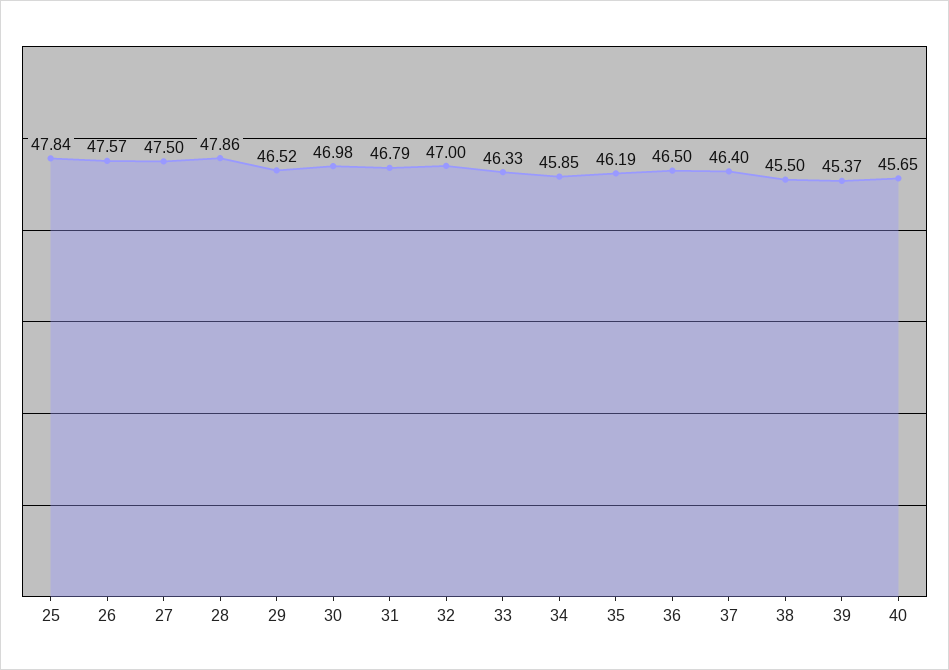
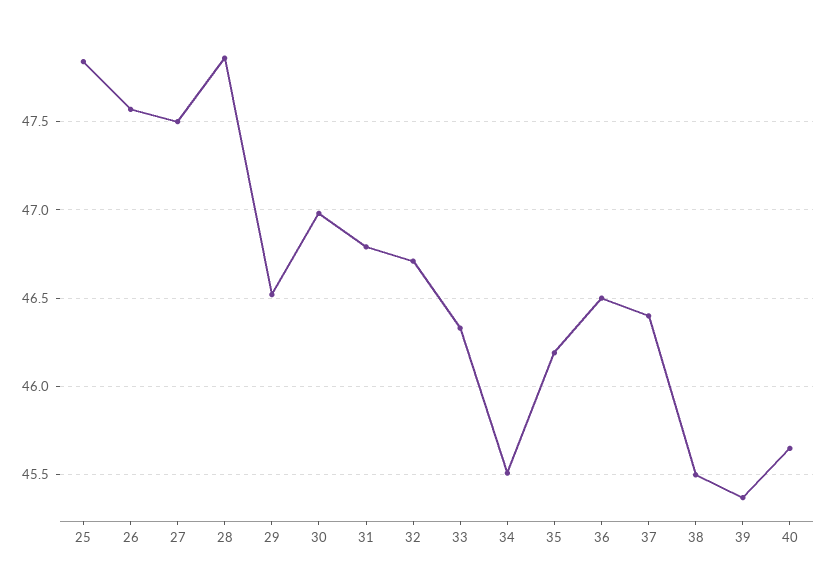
32: 47 -> 46.7
34: 45.85 -> 45.5

